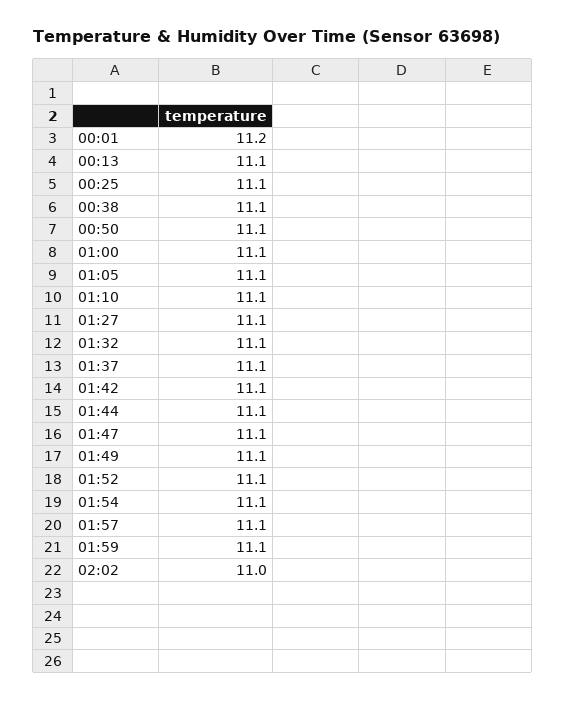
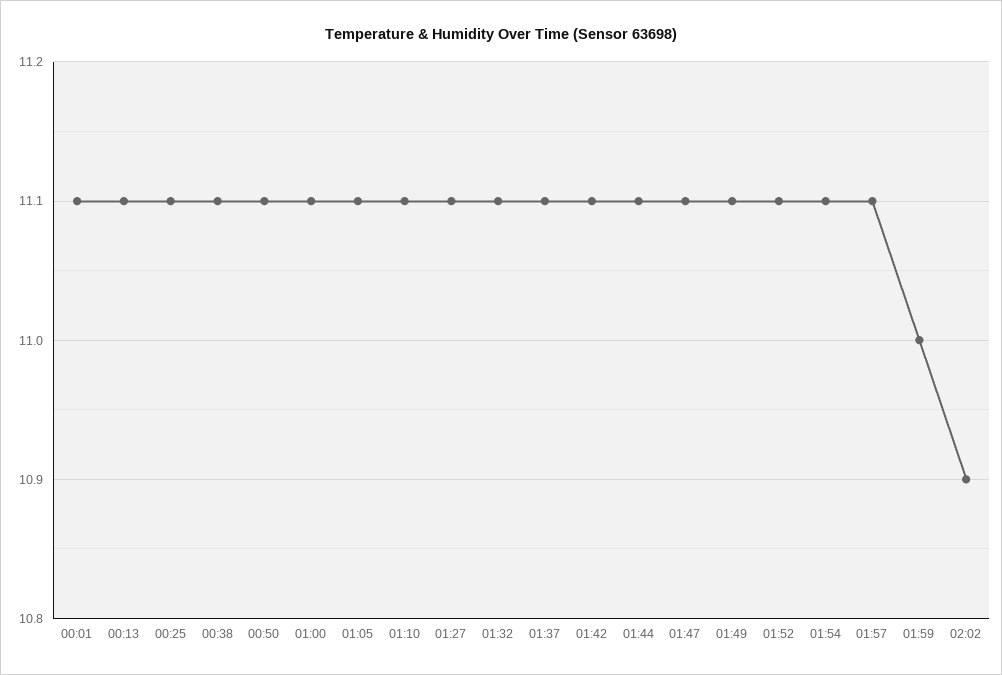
00:01: 11.2 -> 11.1
01:59: 11.1 -> 11
02:02: 11 -> 10.9

